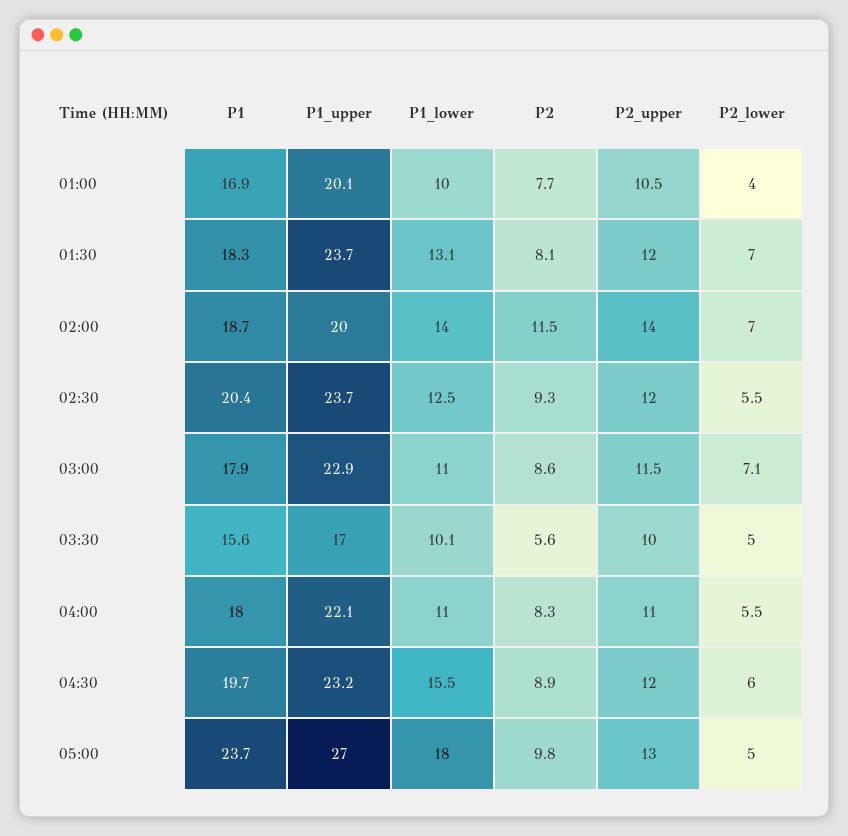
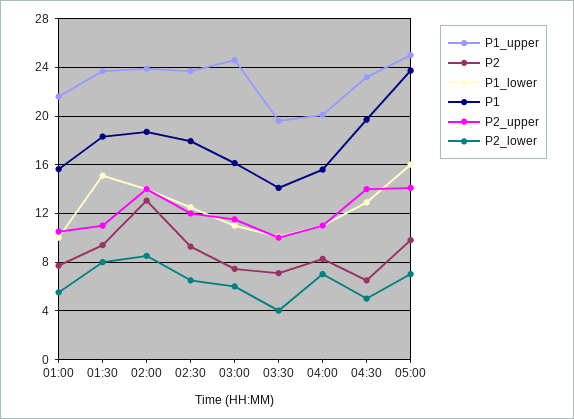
P1, 01:00: 16.9 -> 15.5
P1_upper, 01:00: 20.1 -> 21.5
P2_lower, 01:00: 4 -> 5.5
P1_lower, 01:30: 13.1 -> 15
P2, 01:30: 8.1 -> 9.5
P2_upper, 01:30: 12 -> 11
P2_lower, 01:30: 7 -> 8
P1_upper, 02:00: 20 -> 24
P2, 02:00: 11.5 -> 13
P2_lower, 02:00: 7 -> 8.5
P1, 02:30: 20.4 -> 18
P2_lower, 02:30: 5.5 -> 6.5
P1, 03:00: 17.9 -> 16
P1_upper, 03:00: 22.9 -> 24.5
P2, 03:00: 8.6 -> 7.5
P2_lower, 03:00: 7.1 -> 6
P1, 03:30: 15.6 -> 14
P1_upper, 03:30: 17 -> 19.5
P2, 03:30: 5.6 -> 7
P2_lower, 03:30: 5 -> 4
P1, 04:00: 18 -> 15.5
P1_upper, 04:00: 22.1 -> 20
P2_lower, 04:00: 5.5 -> 7
P1_lower, 04:30: 15.5 -> 13
P2, 04:30: 8.9 -> 6.5
P2_upper, 04:30: 12 -> 14
P2_lower, 04:30: 6 -> 5
P1_upper, 05:00: 27 -> 25
P1_lower, 05:00: 18 -> 16
P2_upper, 05:00: 13 -> 14
P2_lower, 05:00: 5 -> 7

